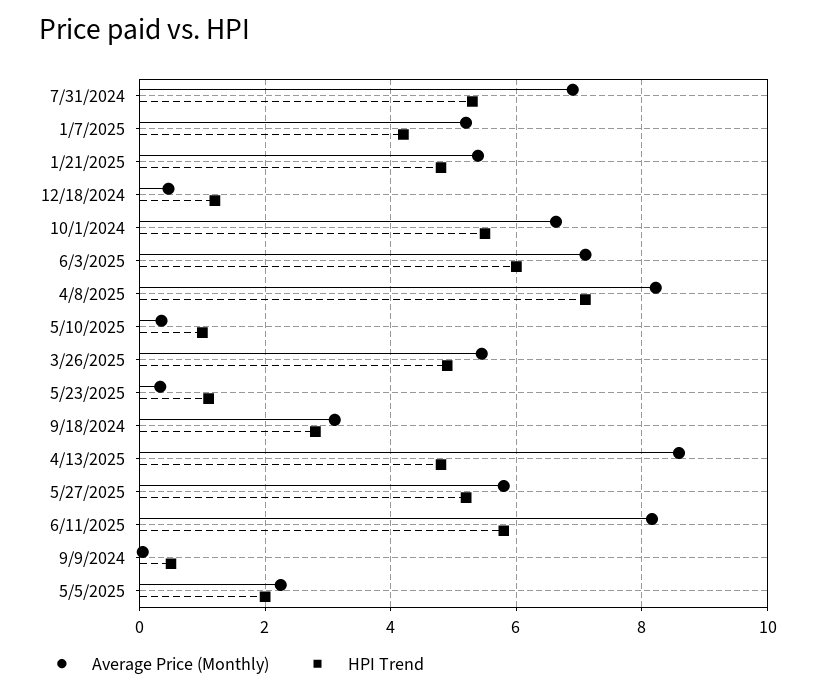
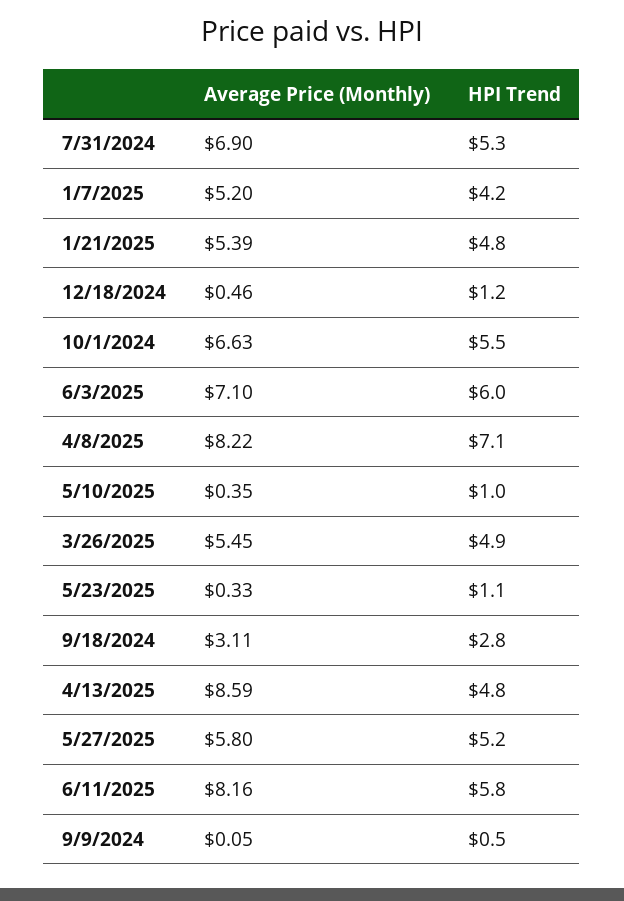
Average Price (Monthly), 5/5/2025: 2.2 -> none
HPI Trend, 5/5/2025: 2 -> none

